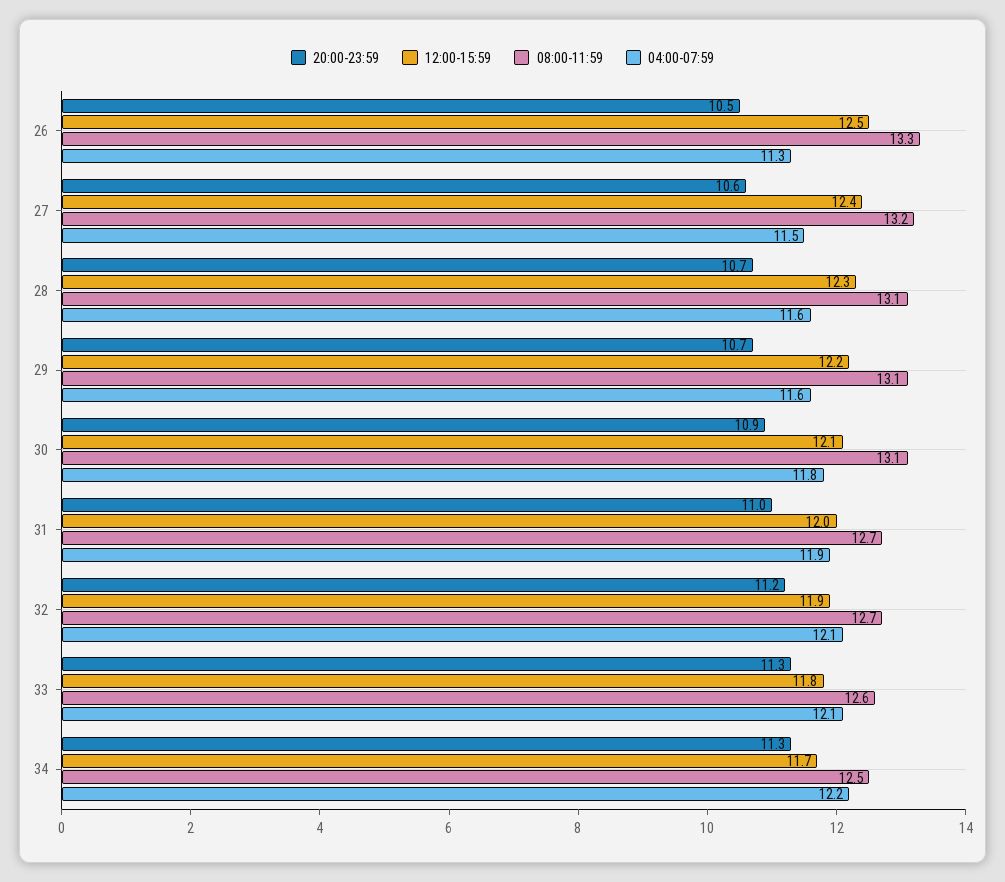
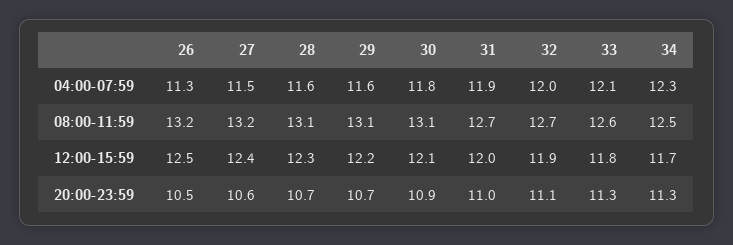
08:00-11:59, 26: 13.3 -> 13.2
20:00-23:59, 32: 11.2 -> 11.1
04:00-07:59, 32: 12.1 -> 12
04:00-07:59, 34: 12.2 -> 12.3

